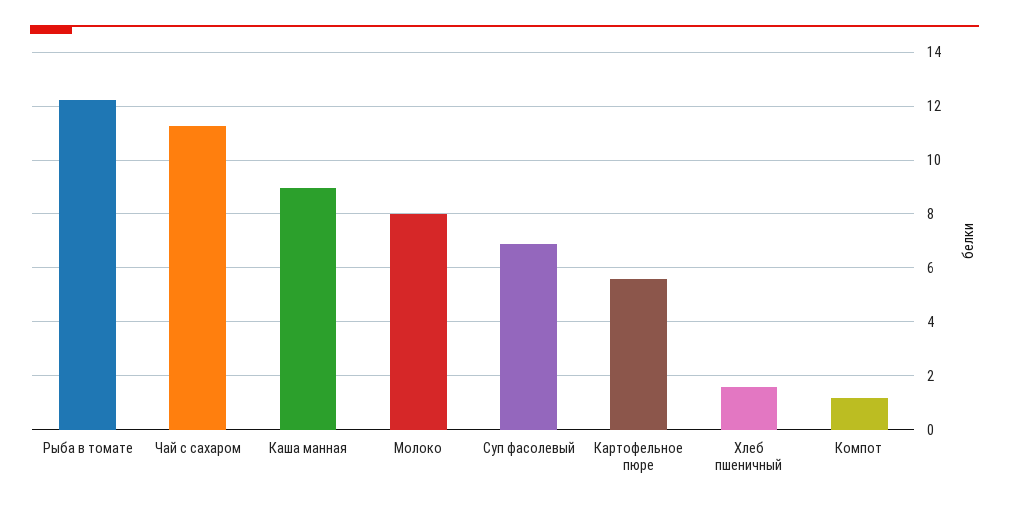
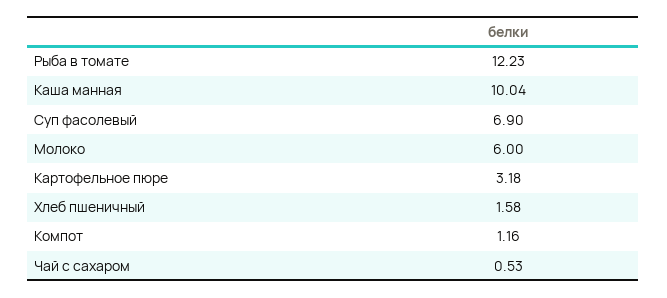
Чай с сахаром: 11.25 -> 0.53
Каша манная: 9 -> 10.04
Молоко: 8 -> 6
Картофельное пюре: 5.5 -> 3.18

